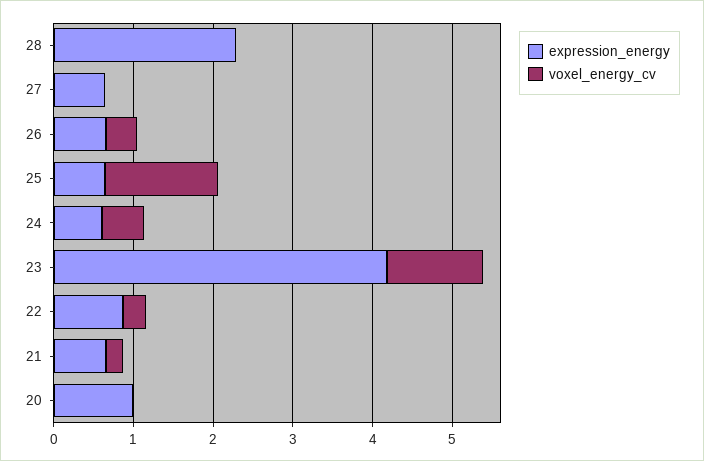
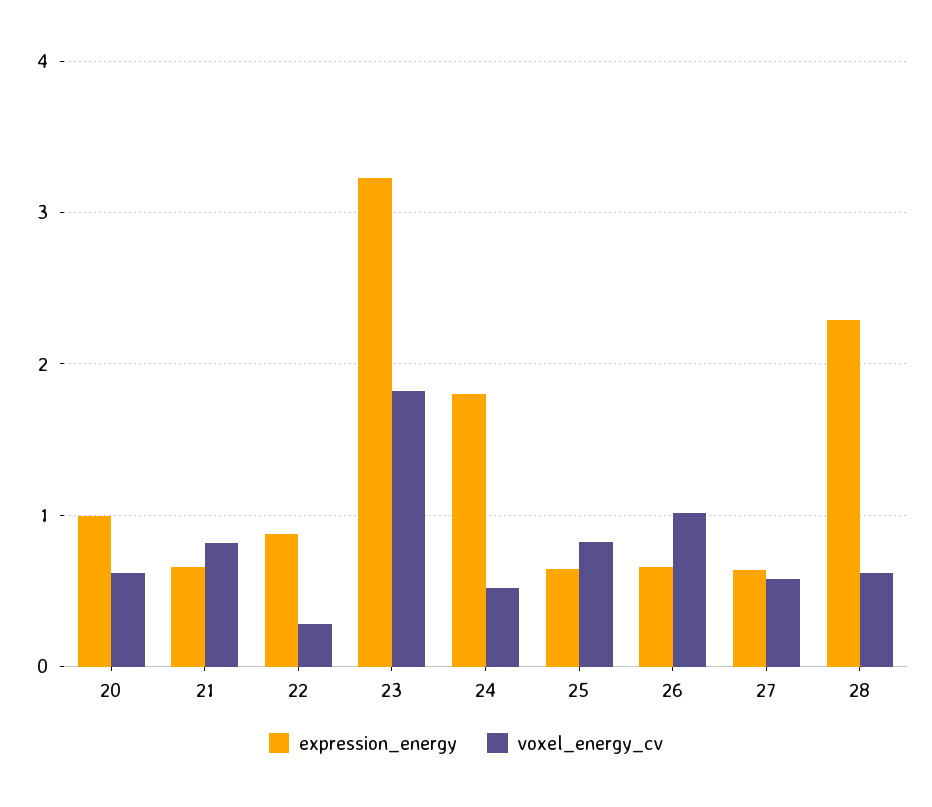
voxel_energy_cv, 28: 0 -> 0.6
voxel_energy_cv, 27: 0 -> 0.6
voxel_energy_cv, 26: 0.4 -> 1
voxel_energy_cv, 25: 1.4 -> 0.8
expression_energy, 24: 0.6 -> 1.8
expression_energy, 23: 4.2 -> 3.2
voxel_energy_cv, 23: 1.2 -> 1.8
voxel_energy_cv, 21: 0.2 -> 0.8
voxel_energy_cv, 20: 0 -> 0.6

